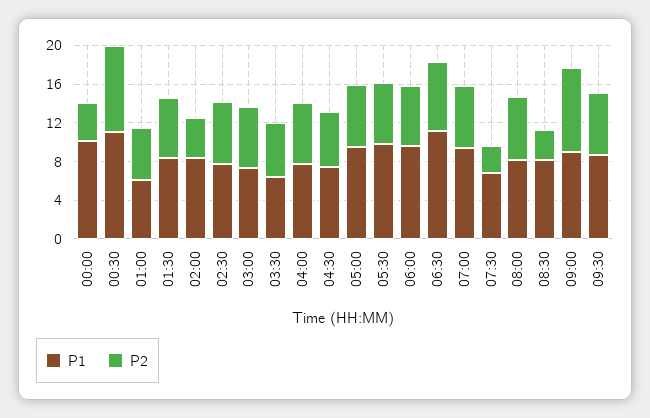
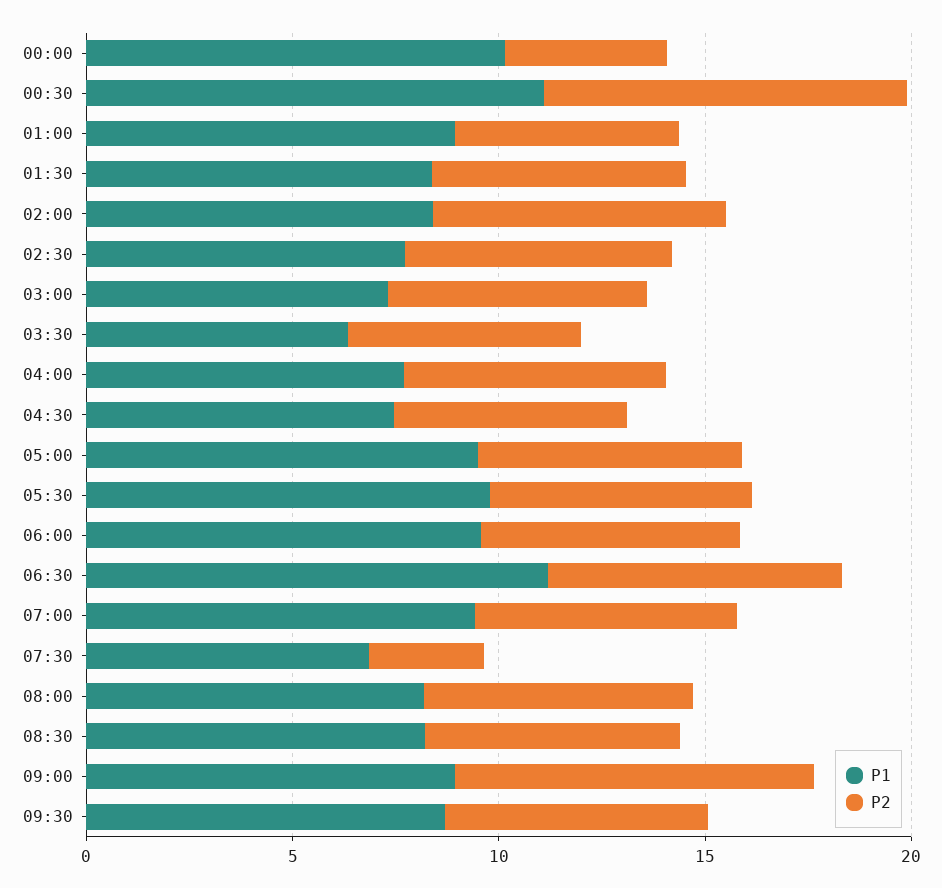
P1, 01:00: 6 -> 9
P2, 02:00: 4 -> 7
P2, 08:30: 3 -> 6

